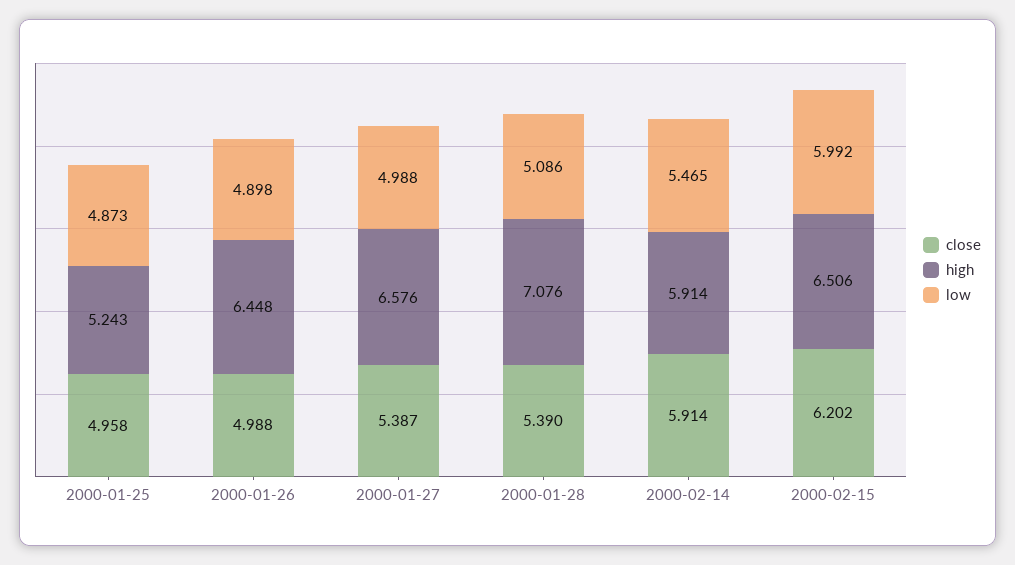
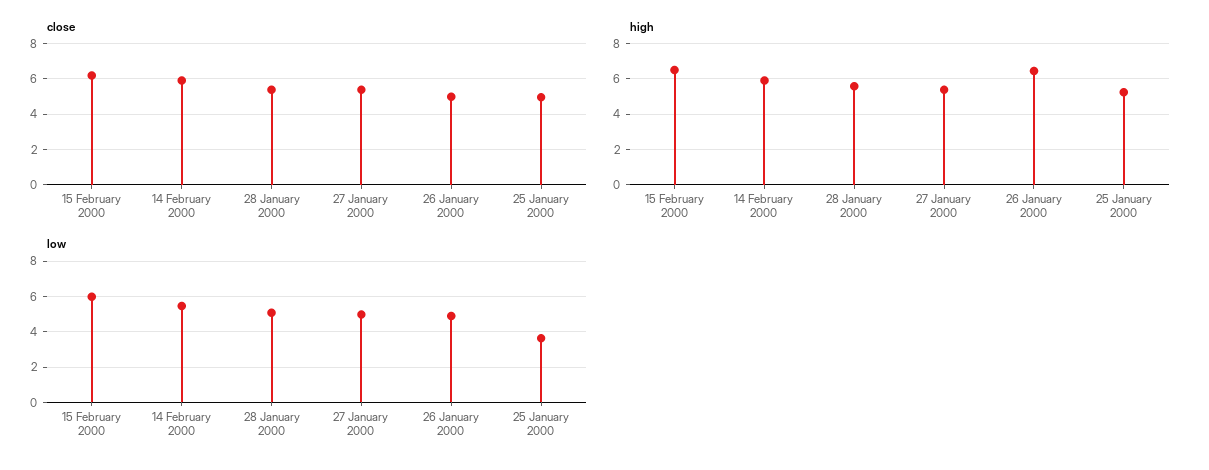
low, 2000-01-25: 4.873 -> 3.5
high, 2000-01-27: 6.576 -> 5.5
high, 2000-01-28: 7.076 -> 5.5

